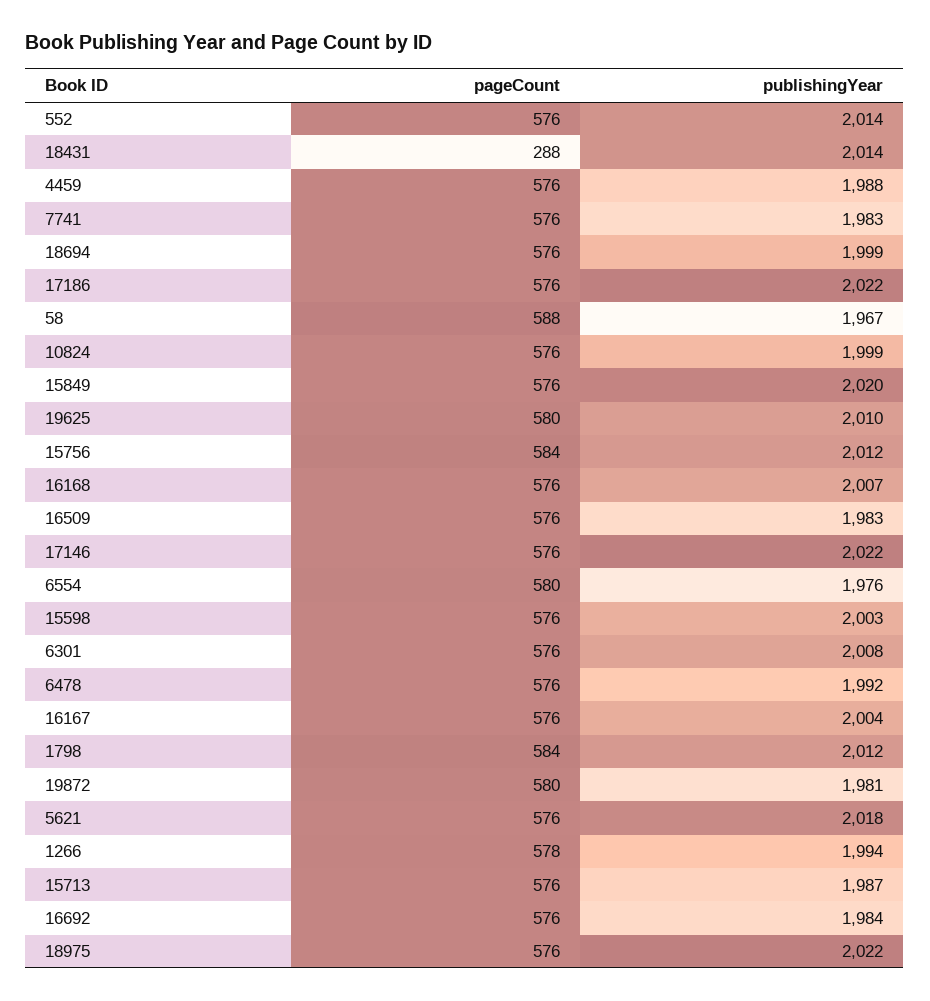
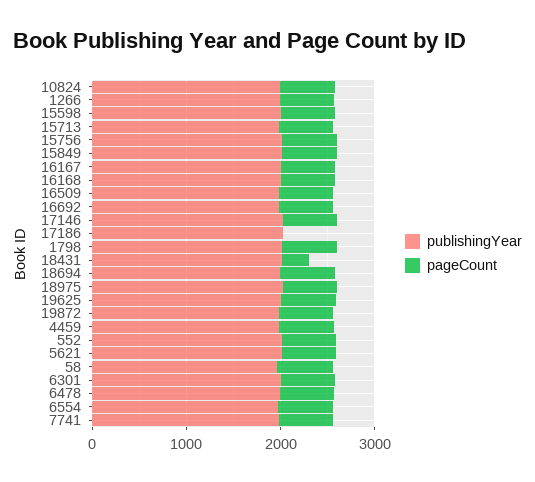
pageCount, 17186: 576 -> 0

